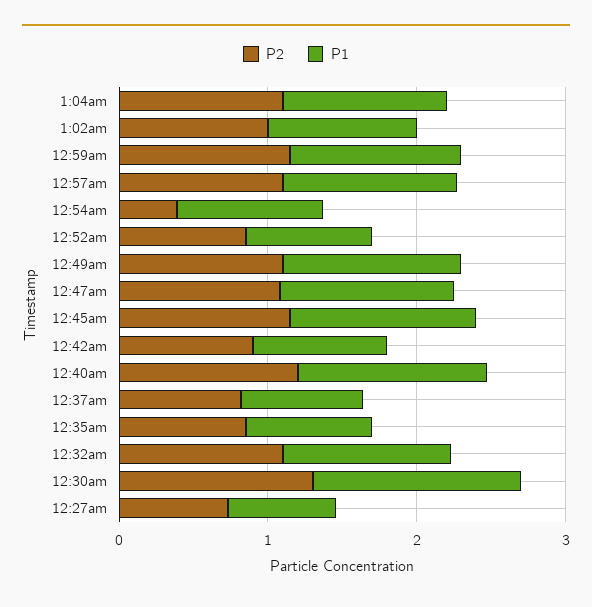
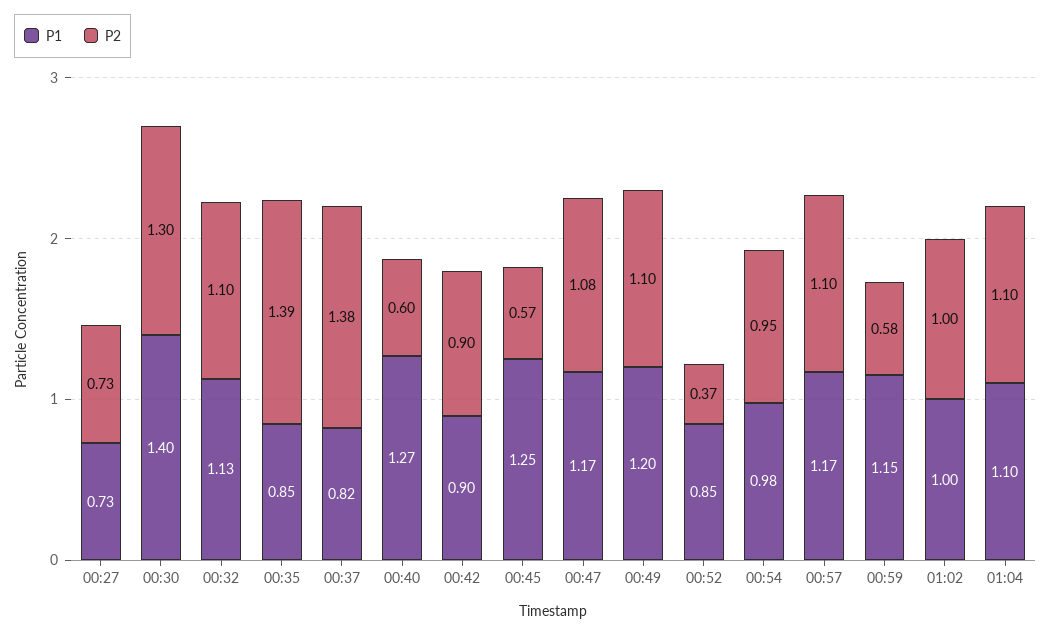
P2, 12:59am: 1.2 -> 0.58
P2, 12:54am: 0.4 -> 0.95
P2, 12:52am: 0.8 -> 0.37
P2, 12:45am: 1.2 -> 0.57
P2, 12:40am: 1.2 -> 0.6
P2, 12:37am: 0.8 -> 1.38
P2, 12:35am: 0.8 -> 1.39

